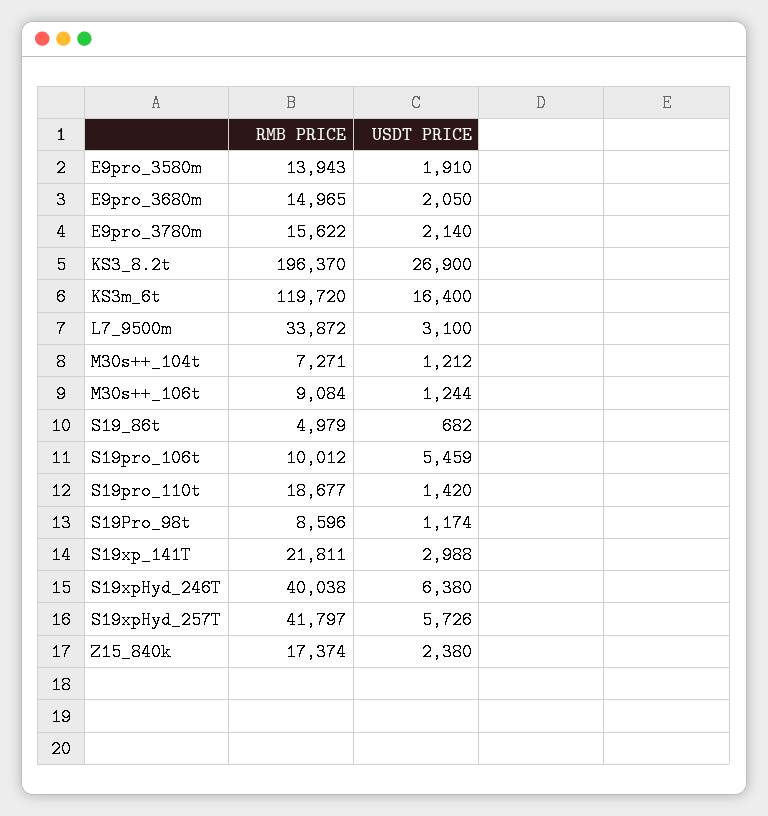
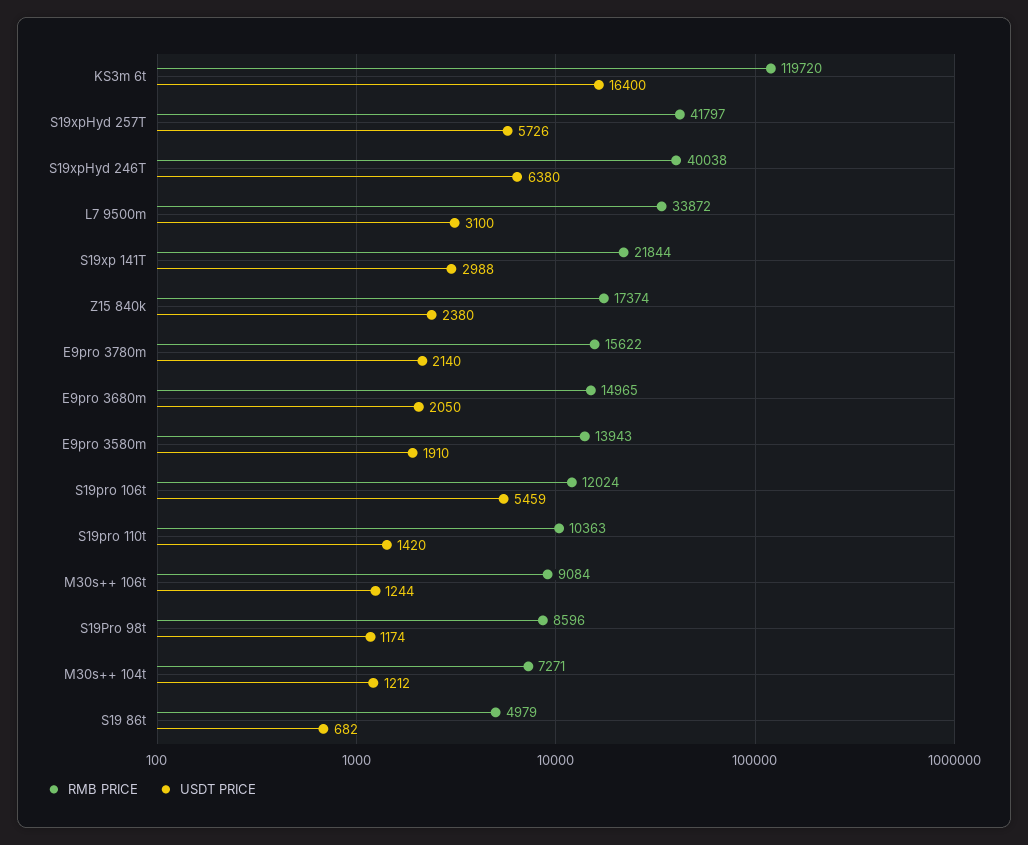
RMB PRICE, KS3_8.2t: 196370 -> none
USDT PRICE, KS3_8.2t: 26900 -> none
RMB PRICE, S19pro_106t: 10012 -> 12024
RMB PRICE, S19pro_110t: 18677 -> 10363
RMB PRICE, S19xp_141T: 21811 -> 21844

